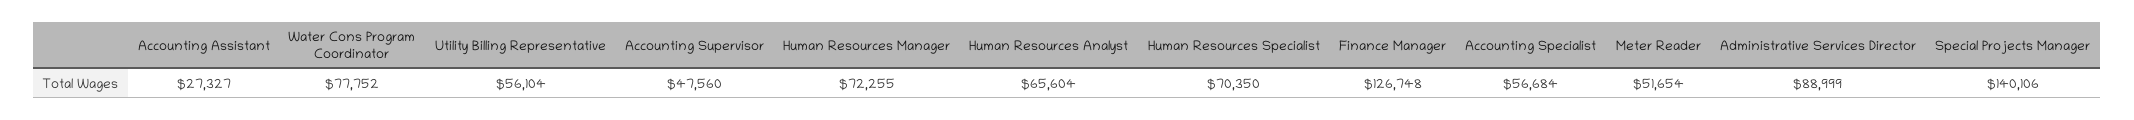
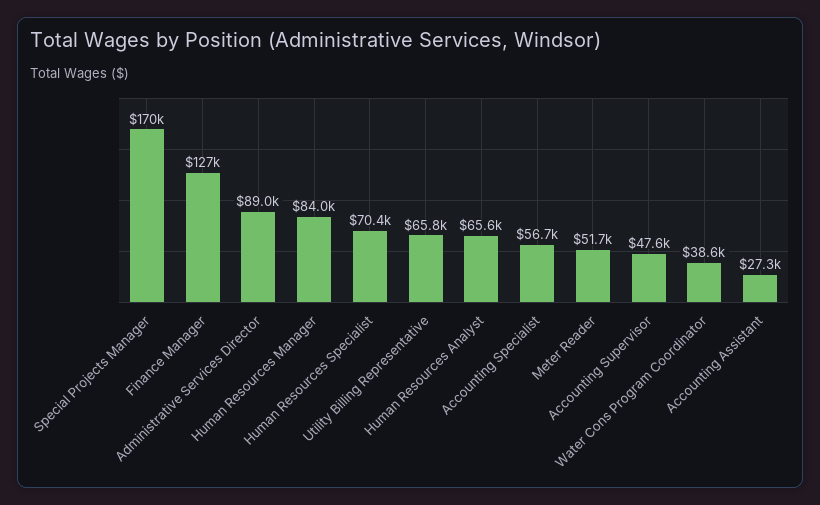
Water Cons Program Coordinator: 77752 -> 38600
Utility Billing Representative: 56104 -> 65800
Human Resources Manager: 72255 -> 84000
Special Projects Manager: 140106 -> 170000

